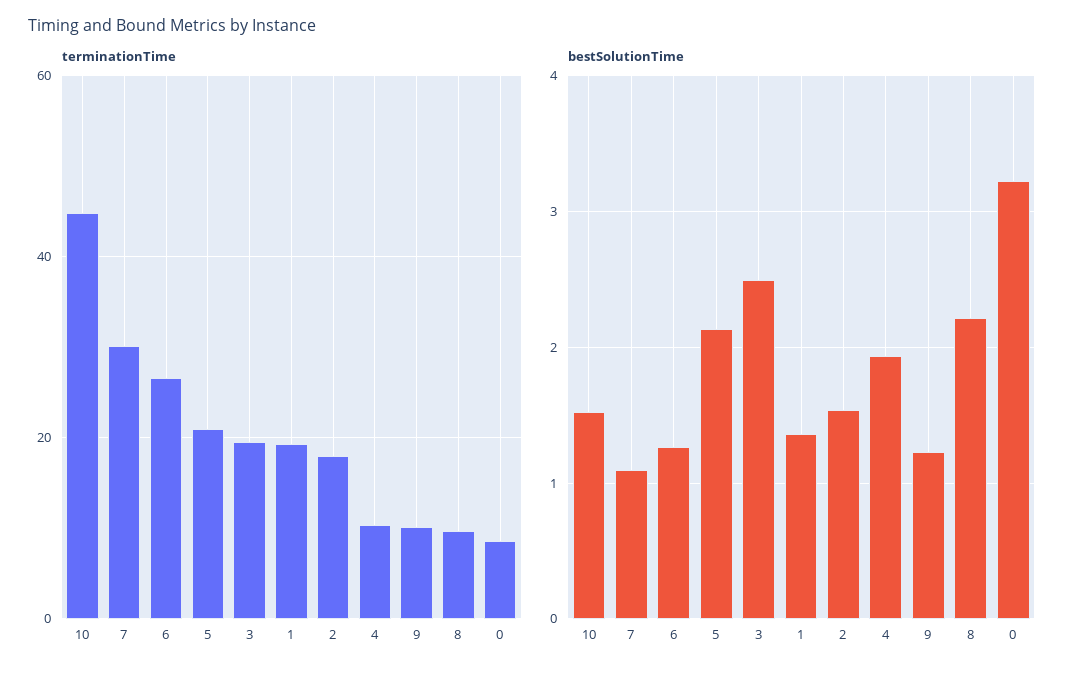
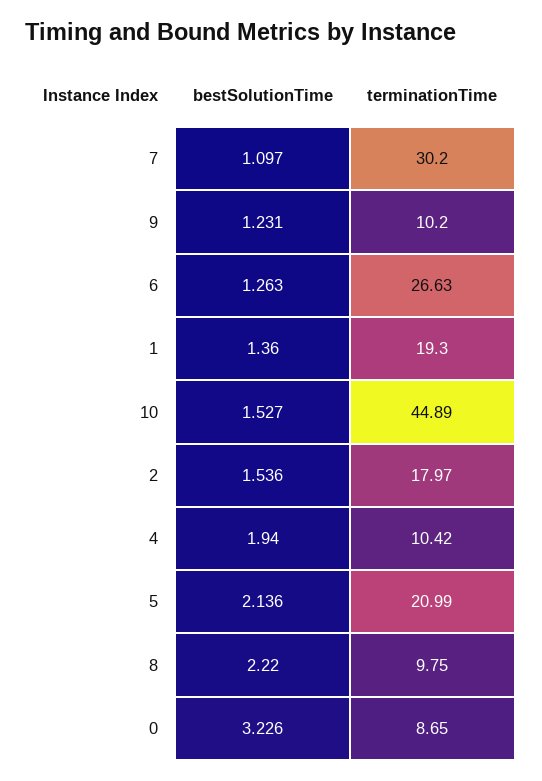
terminationTime, 3: 20 -> none
bestSolutionTime, 3: 2.5 -> none

